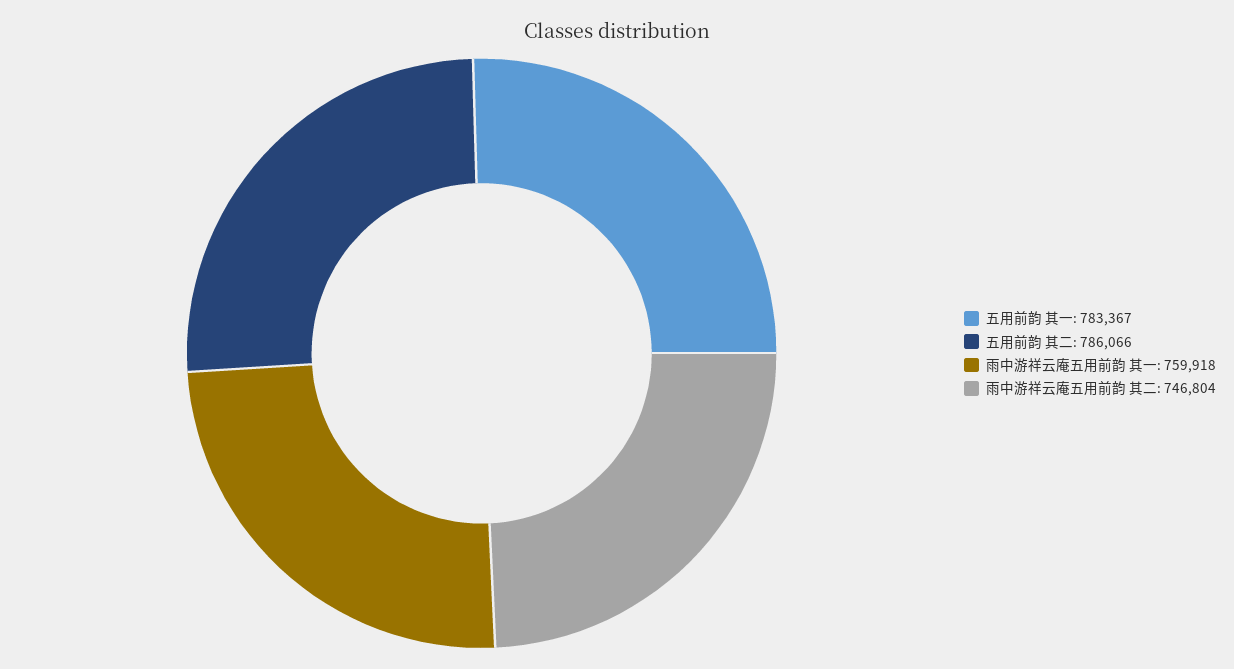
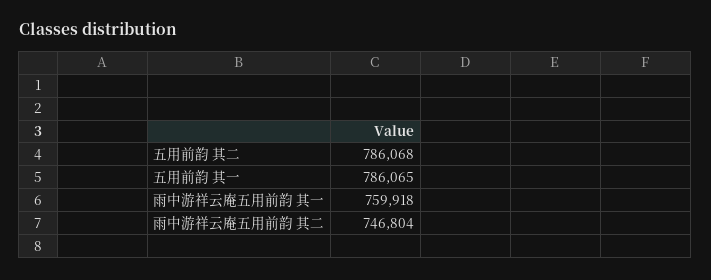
五用前韵 其一: 783367 -> 786065
五用前韵 其二: 786066 -> 786068

